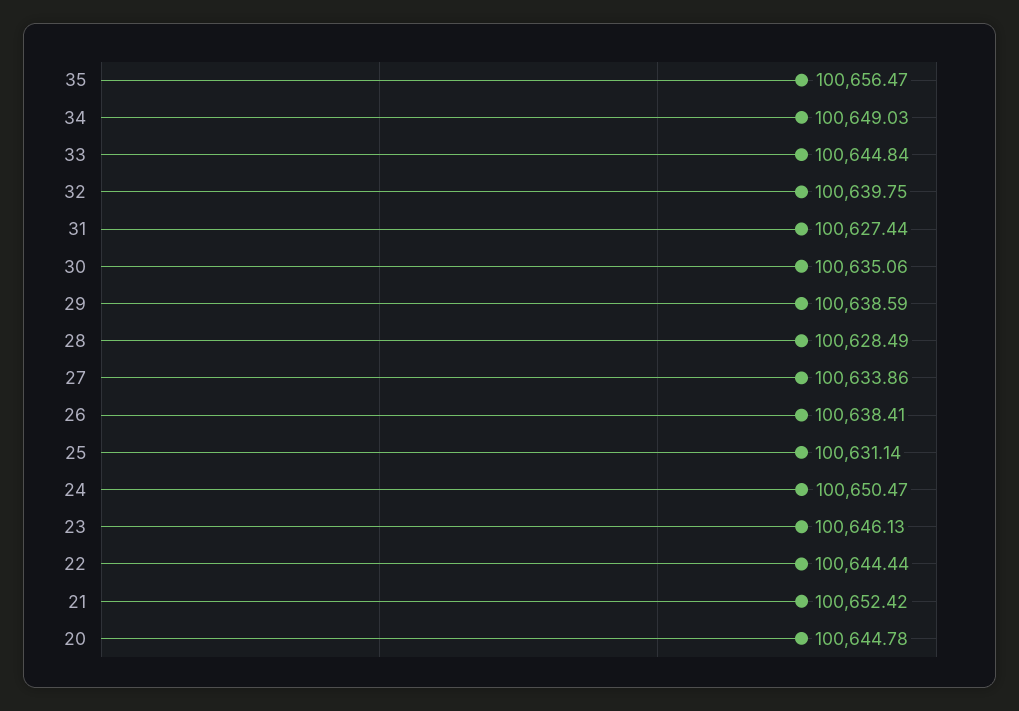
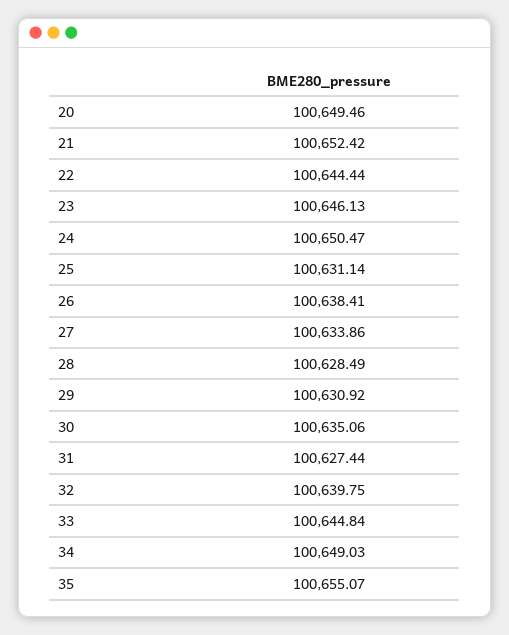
35: 100656.47 -> 100655.07
29: 100638.59 -> 100630.92
20: 100644.78 -> 100649.46

